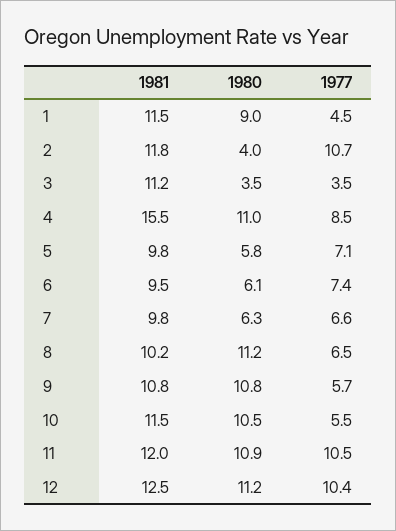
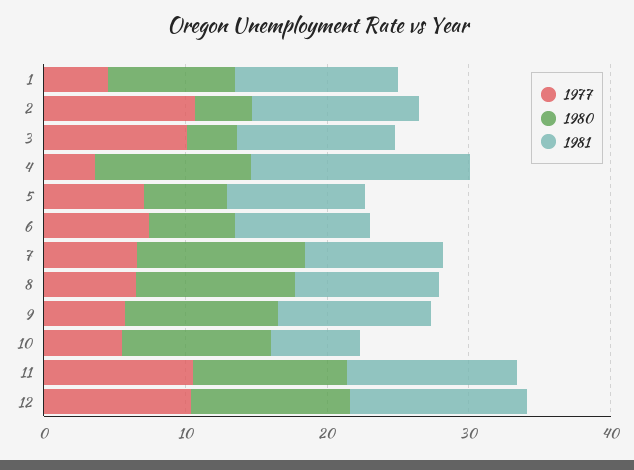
1977, 3: 3.5 -> 10
1977, 4: 8.5 -> 4
1980, 7: 6.3 -> 12
1981, 10: 11.5 -> 6

